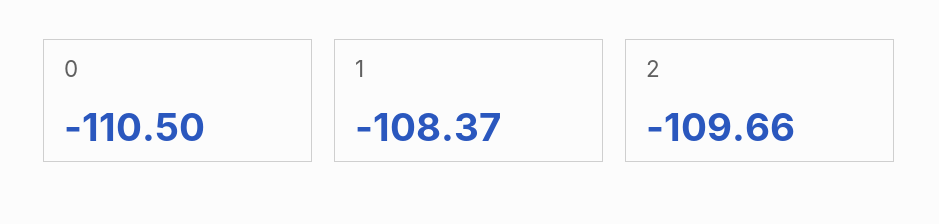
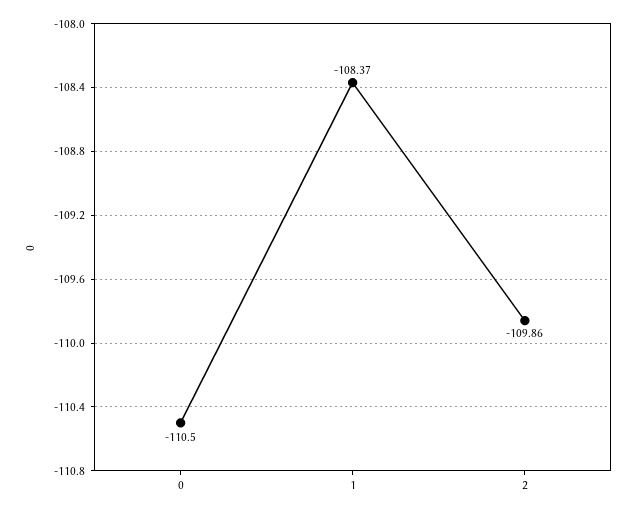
2: -109.66 -> -109.86

